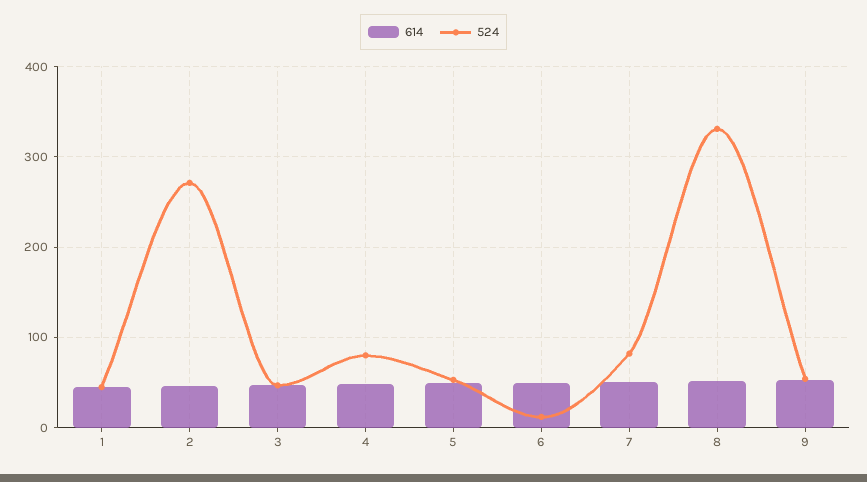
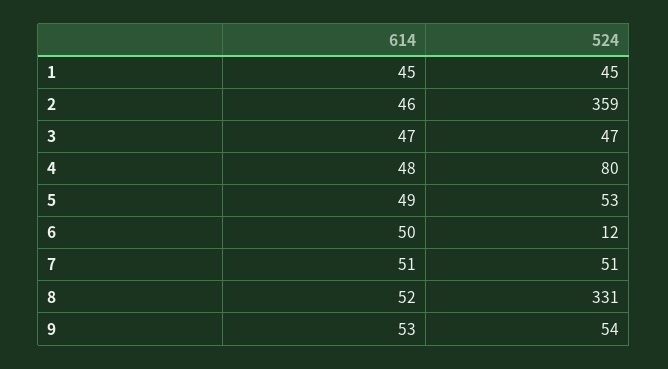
524, 2: 270 -> 359
524, 7: 80 -> 51

